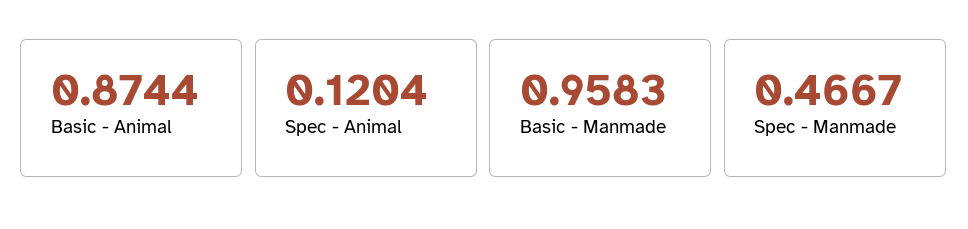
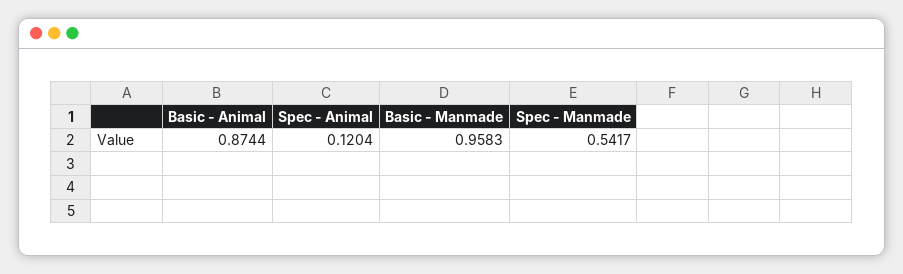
Spec - Manmade: 0.4667 -> 0.5417

